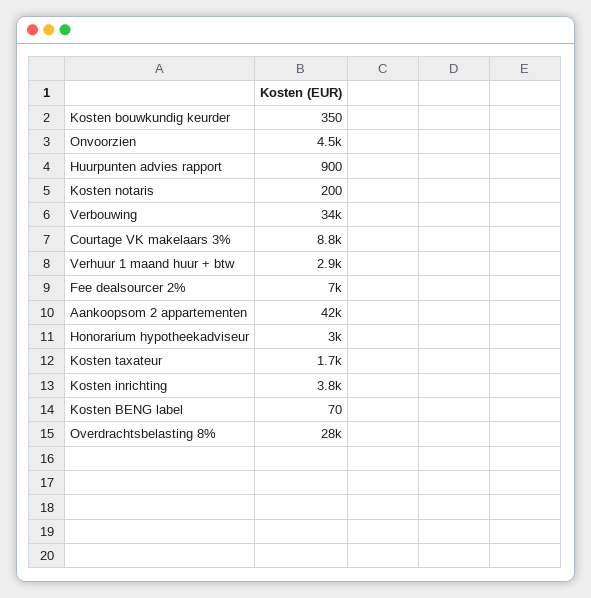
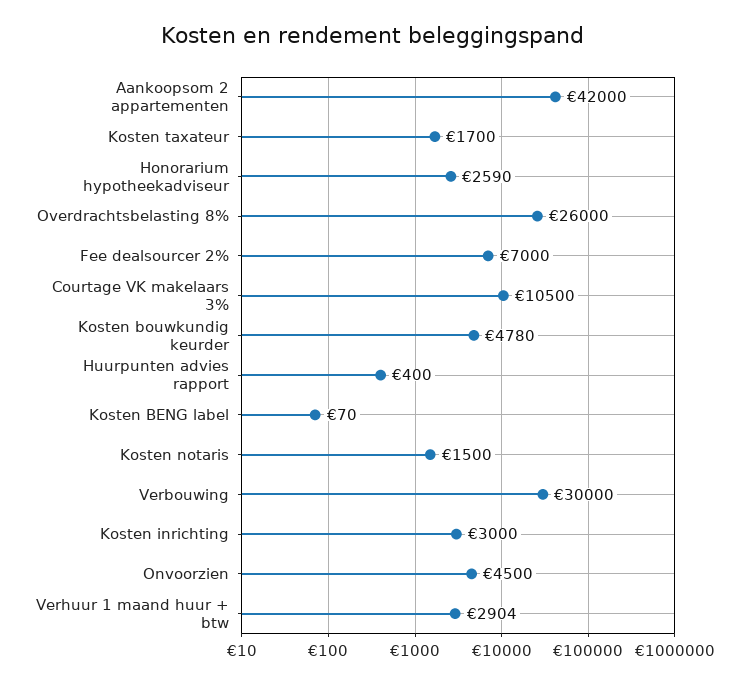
Kosten bouwkundig keurder: 350 -> 4780
Huurpunten advies rapport: 900 -> 400
Kosten notaris: 200 -> 1500
Verbouwing: 34000 -> 30000
Courtage VK makelaars 3%: 8800 -> 10500
Honorarium hypotheekadviseur: 3000 -> 2590
Kosten inrichting: 3800 -> 3000
Overdrachtsbelasting 8%: 28000 -> 26000

